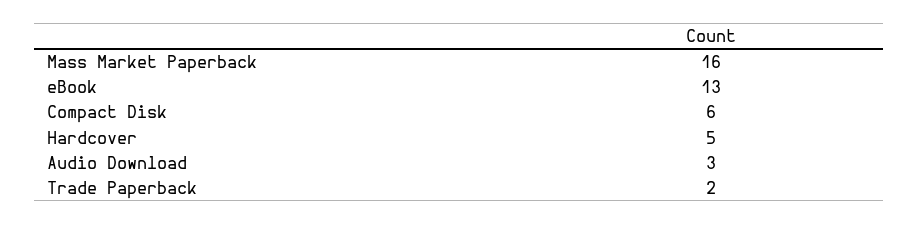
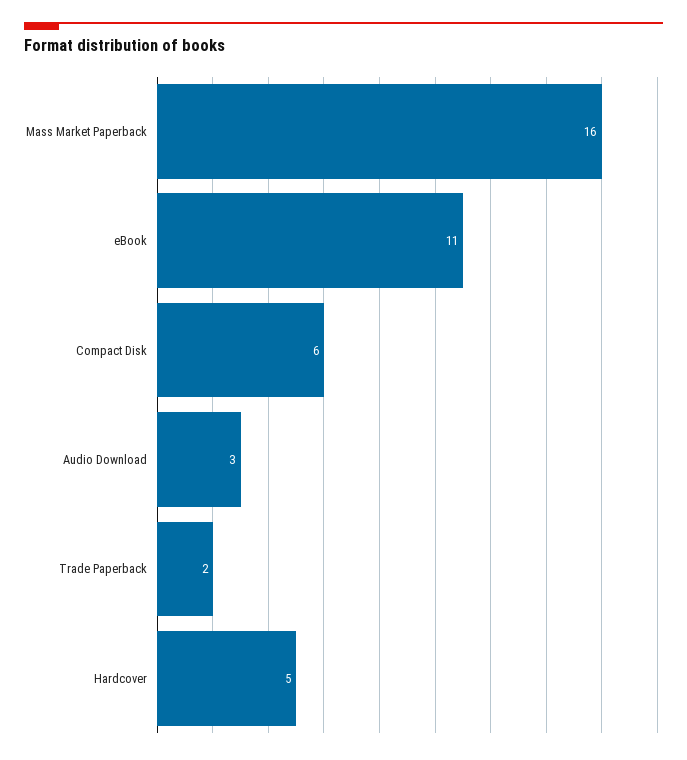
eBook: 13 -> 11

